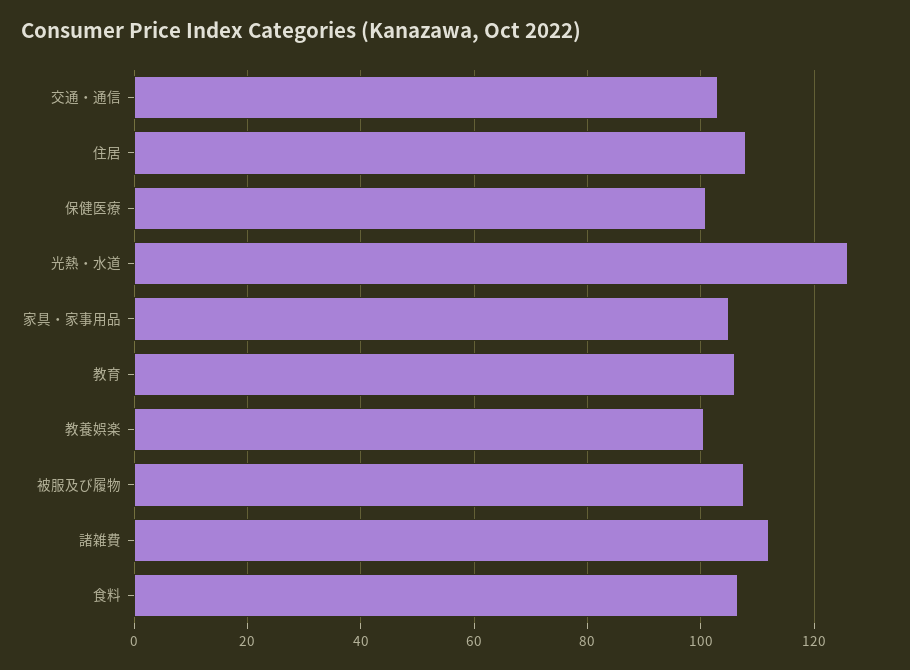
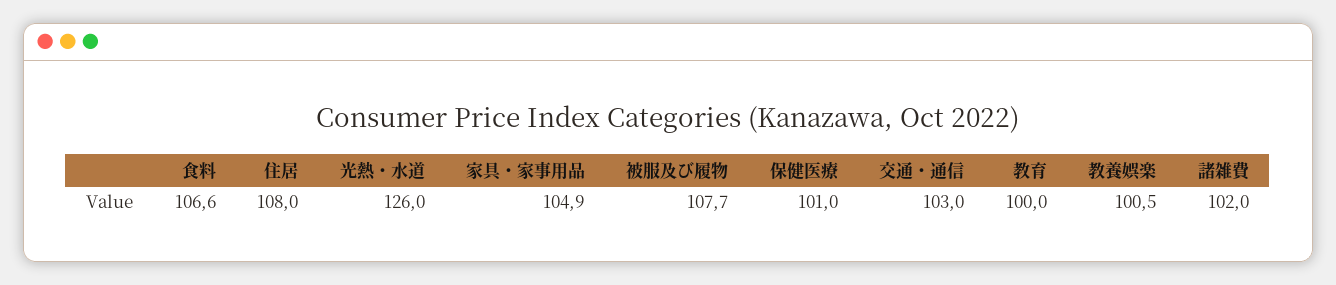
教育: 106 -> 100
諸雑費: 112 -> 102

